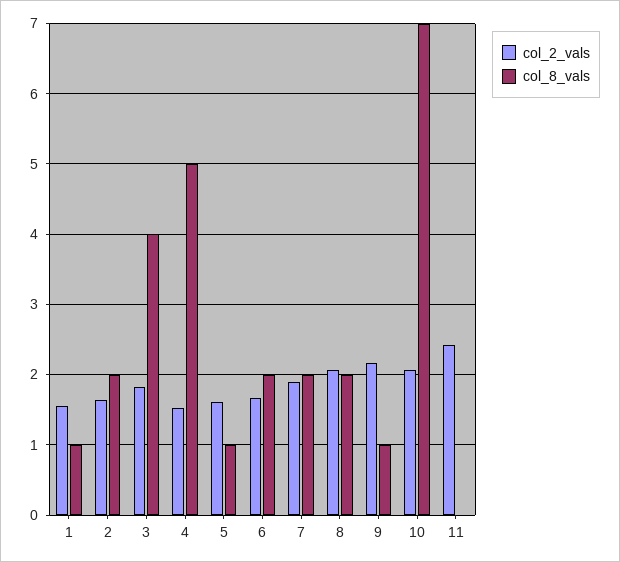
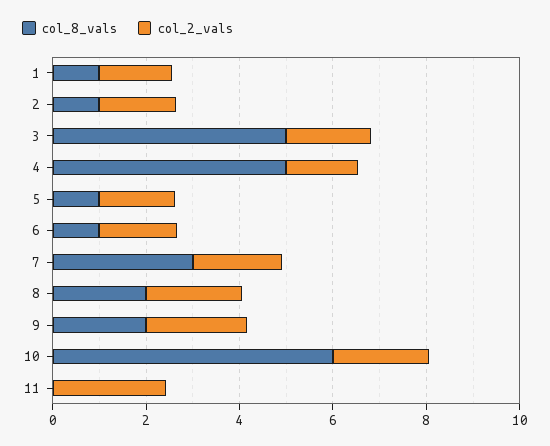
col_8_vals, 2: 2 -> 1
col_8_vals, 3: 4 -> 5
col_8_vals, 6: 2 -> 1
col_8_vals, 7: 2 -> 3
col_8_vals, 9: 1 -> 2
col_8_vals, 10: 7 -> 6

